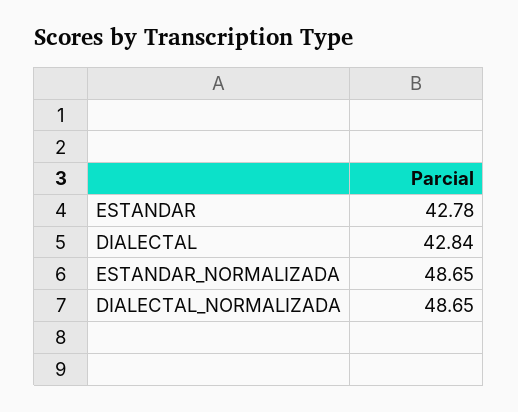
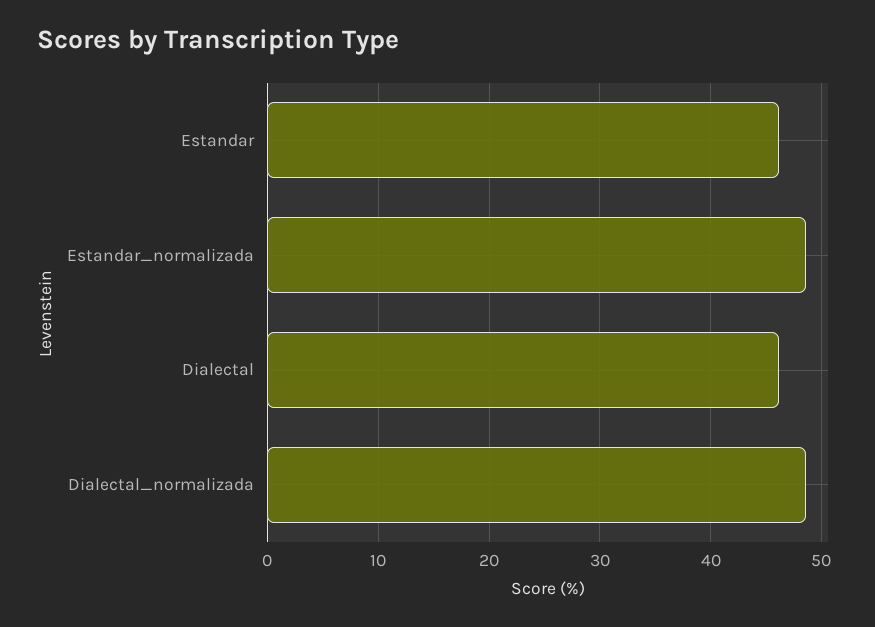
ESTANDAR: 42.78 -> 46
DIALECTAL: 42.84 -> 46

